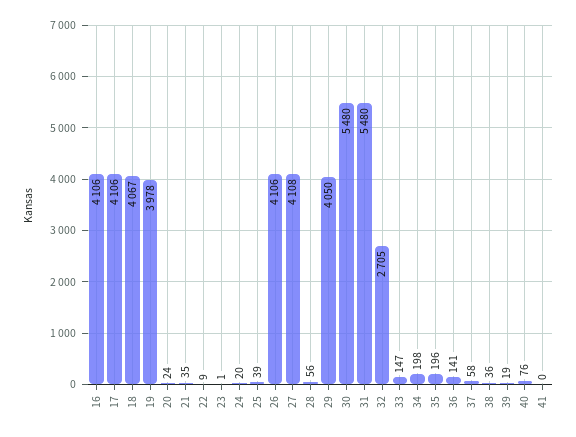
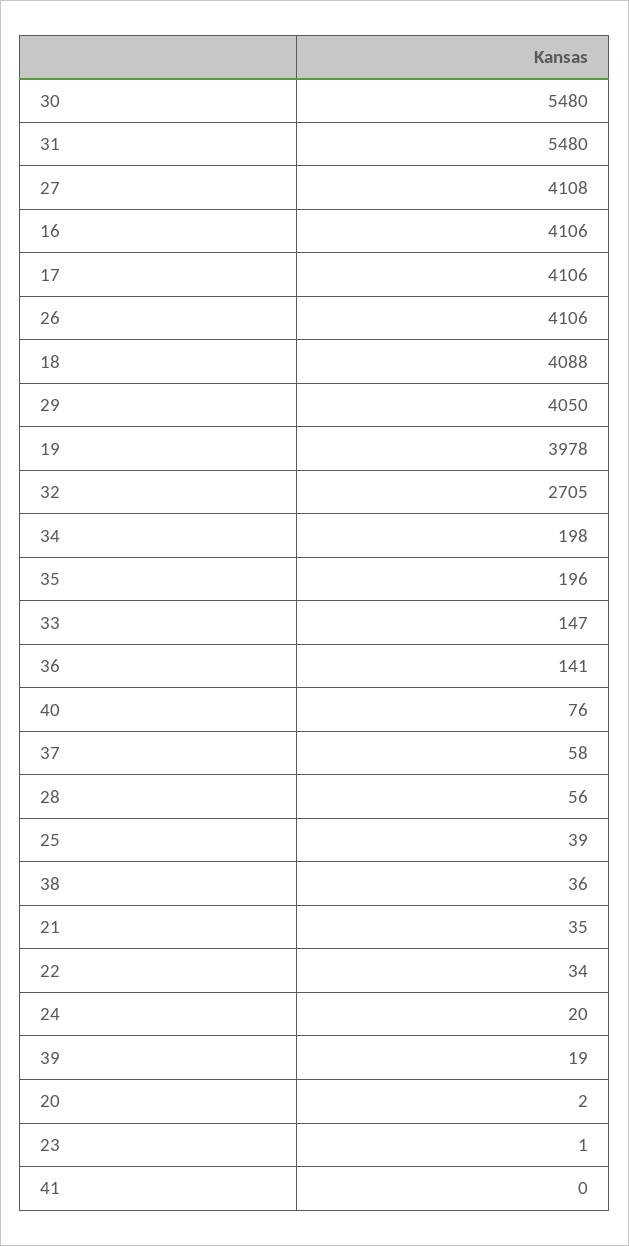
18: 4067 -> 4088
20: 24 -> 2
22: 9 -> 34

